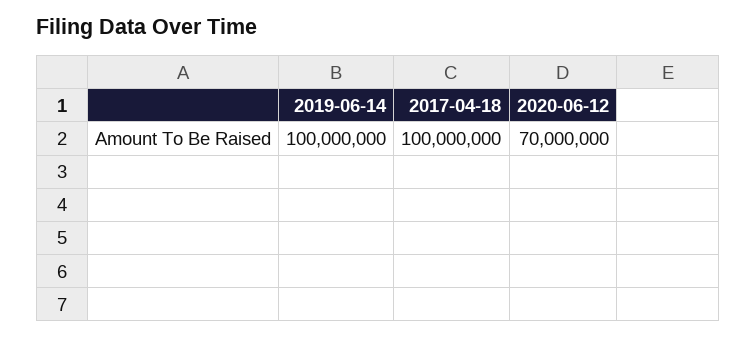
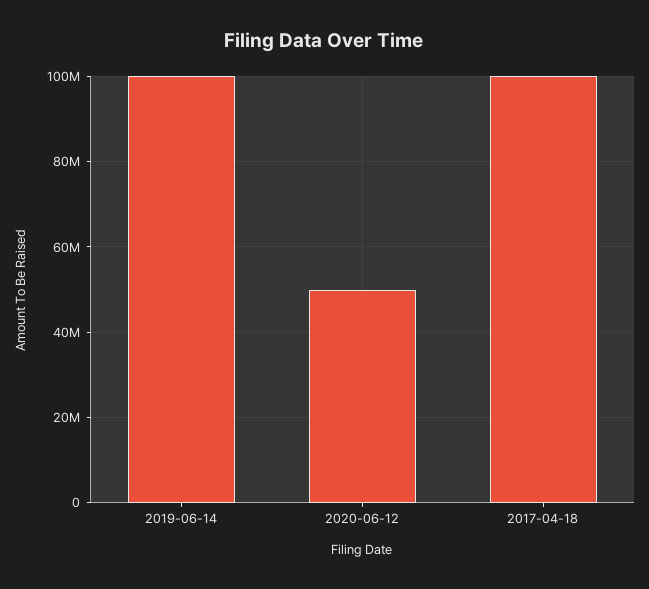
2020-06-12: 70000000 -> 50000000

